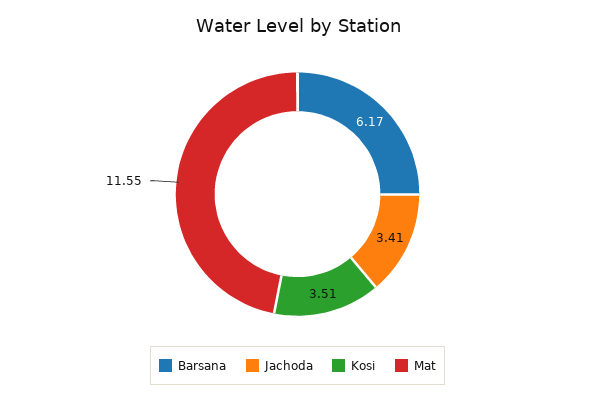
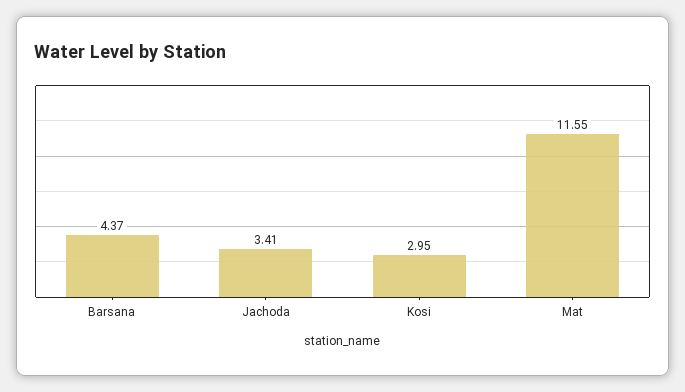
Barsana: 6.17 -> 4.37
Kosi: 3.51 -> 2.95

